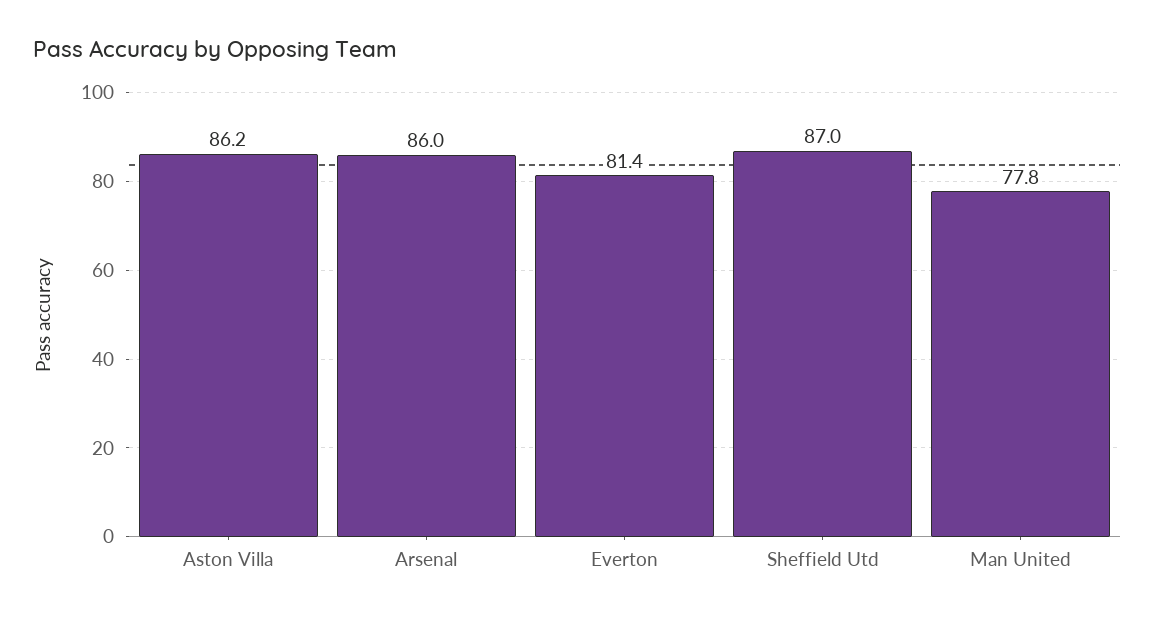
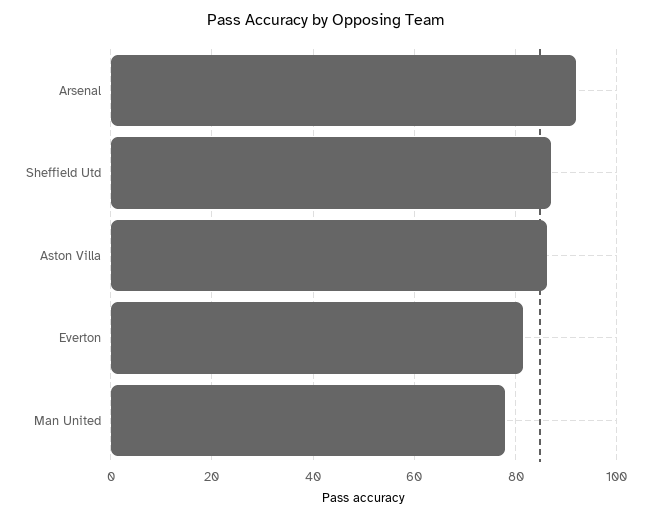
Arsenal: 86 -> 92

